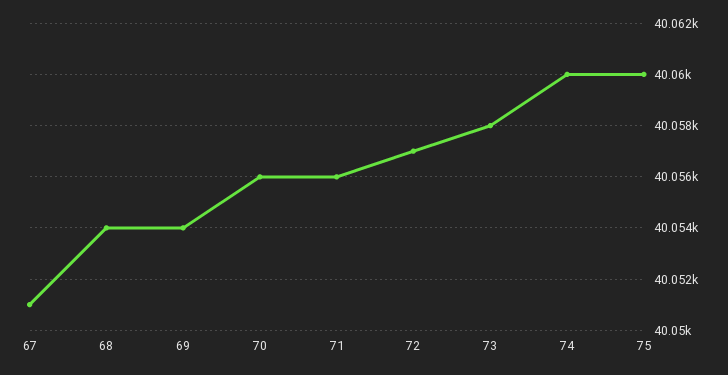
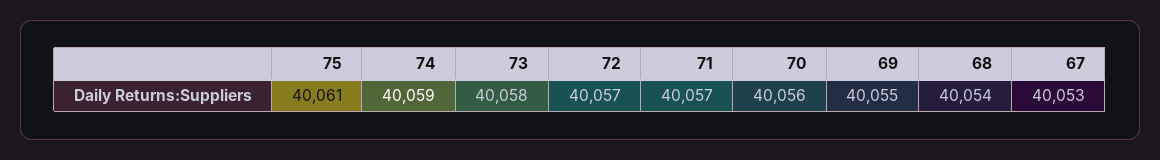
67: 40051 -> 40053
69: 40054 -> 40055
71: 40056 -> 40057
74: 40060 -> 40059
75: 40060 -> 40061

